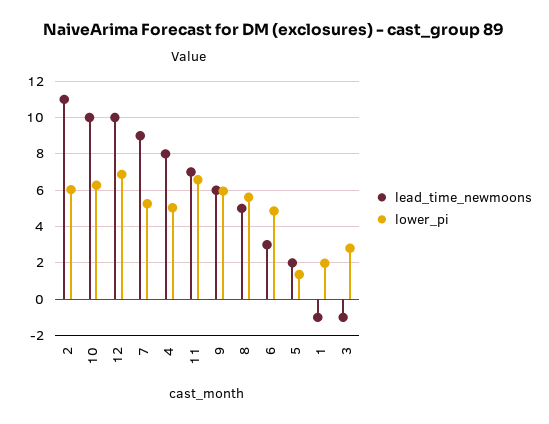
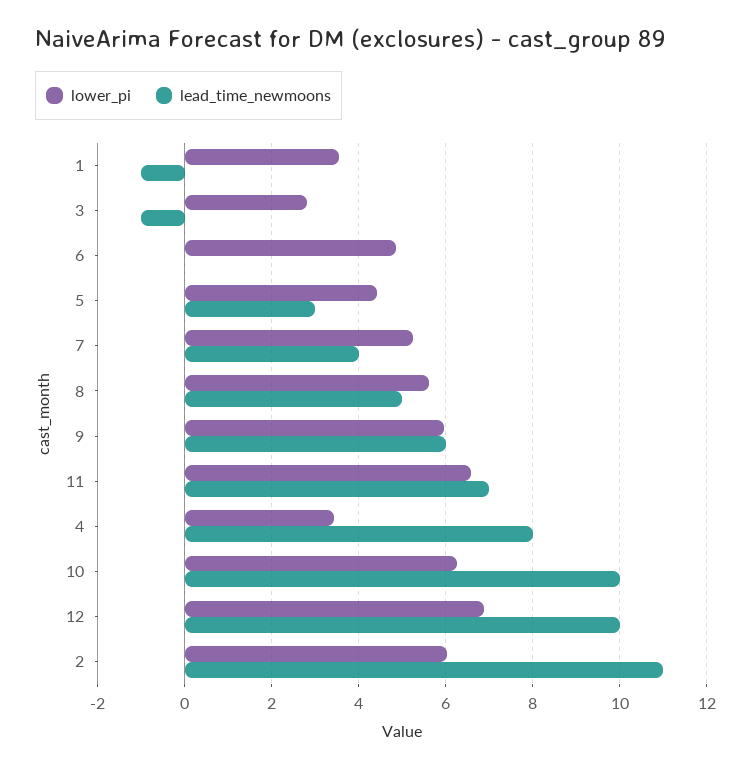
lead_time_newmoons, 7: 9 -> 4
lower_pi, 4: 5 -> 3.4
lead_time_newmoons, 6: 3 -> 0
lead_time_newmoons, 5: 2 -> 3
lower_pi, 5: 1.5 -> 4.4
lower_pi, 1: 2 -> 3.6

